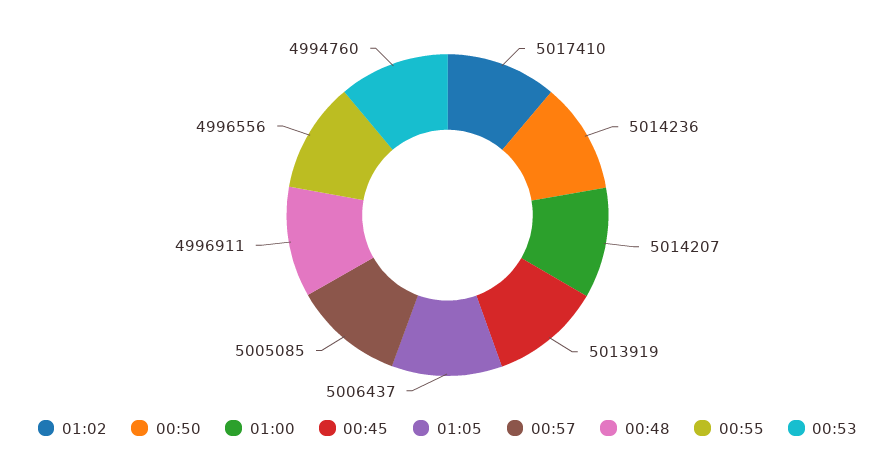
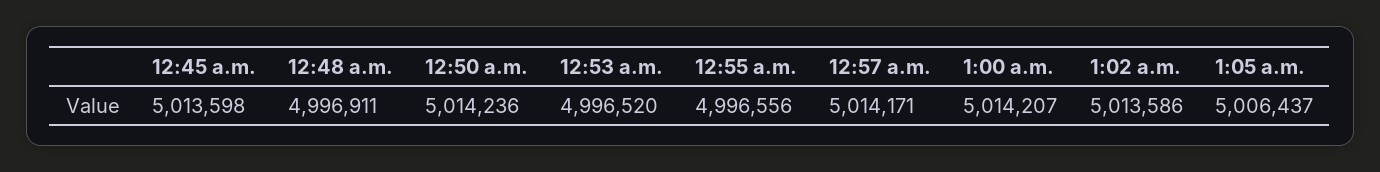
01:02: 5017410 -> 5013586
00:45: 5013919 -> 5013598
00:57: 5005085 -> 5014171
00:53: 4994760 -> 4996520

